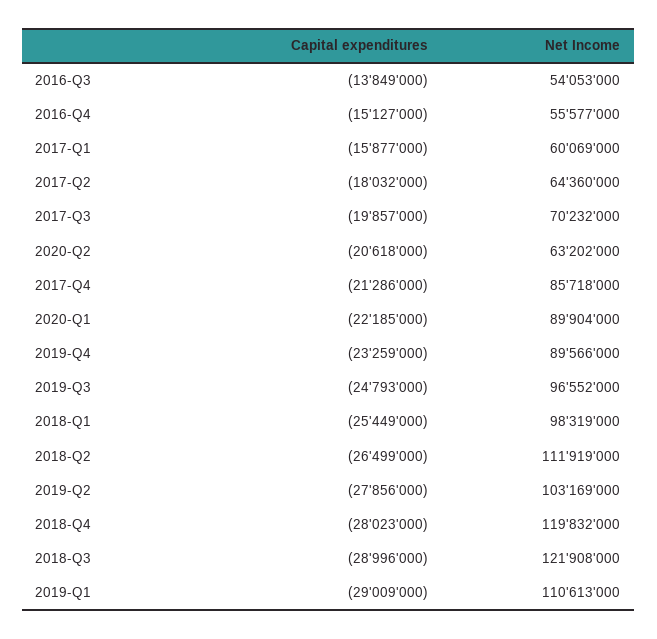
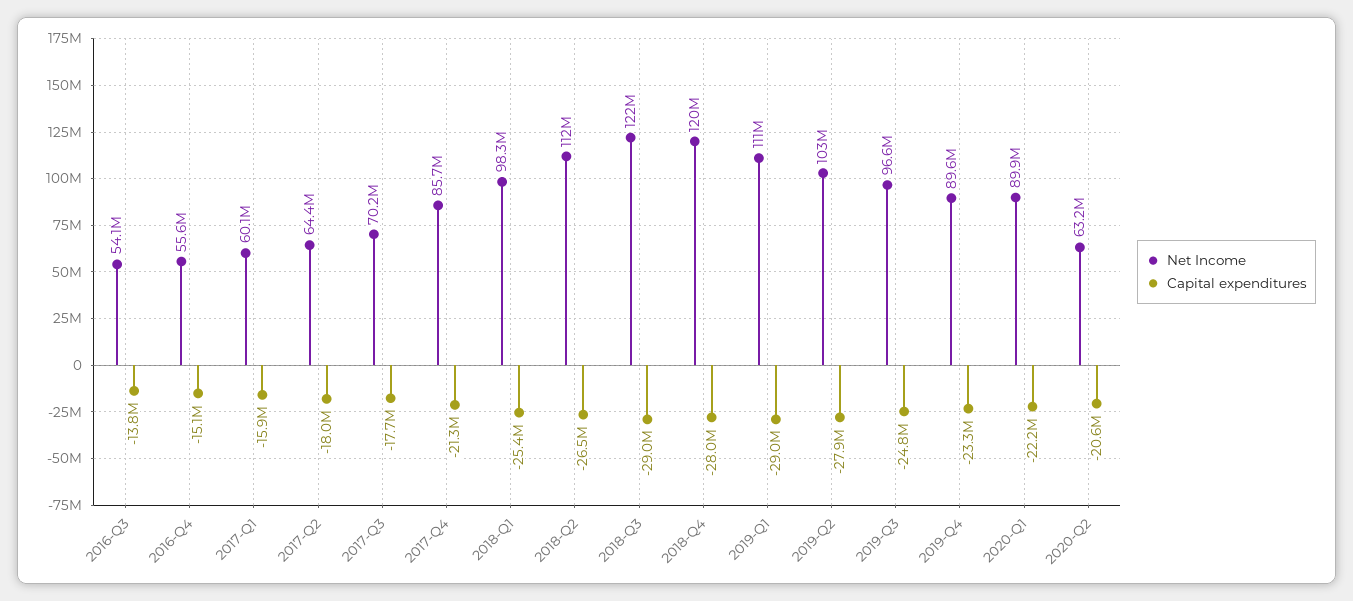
Capital expenditures, 2017-Q3: -19857000 -> -17700000

